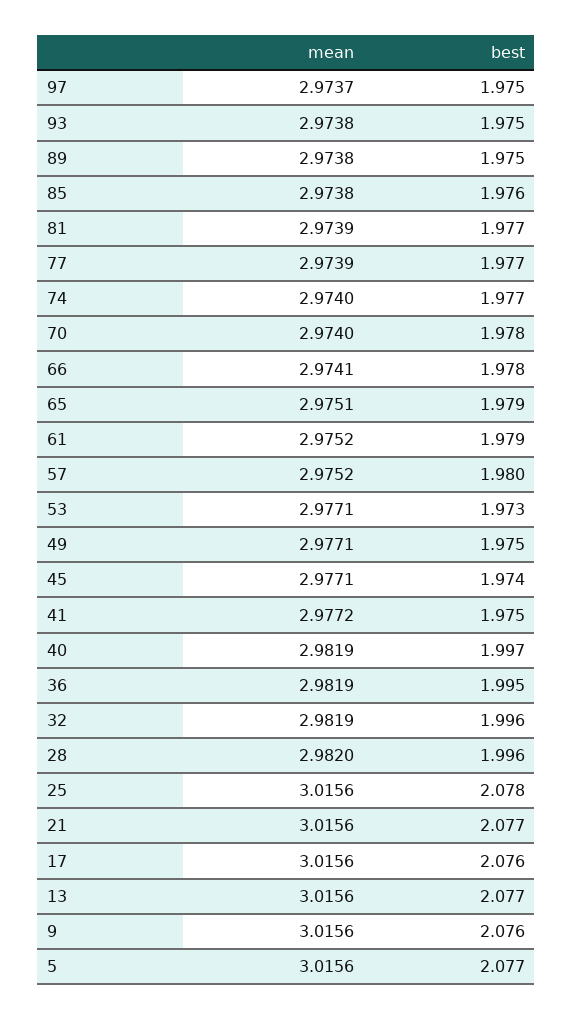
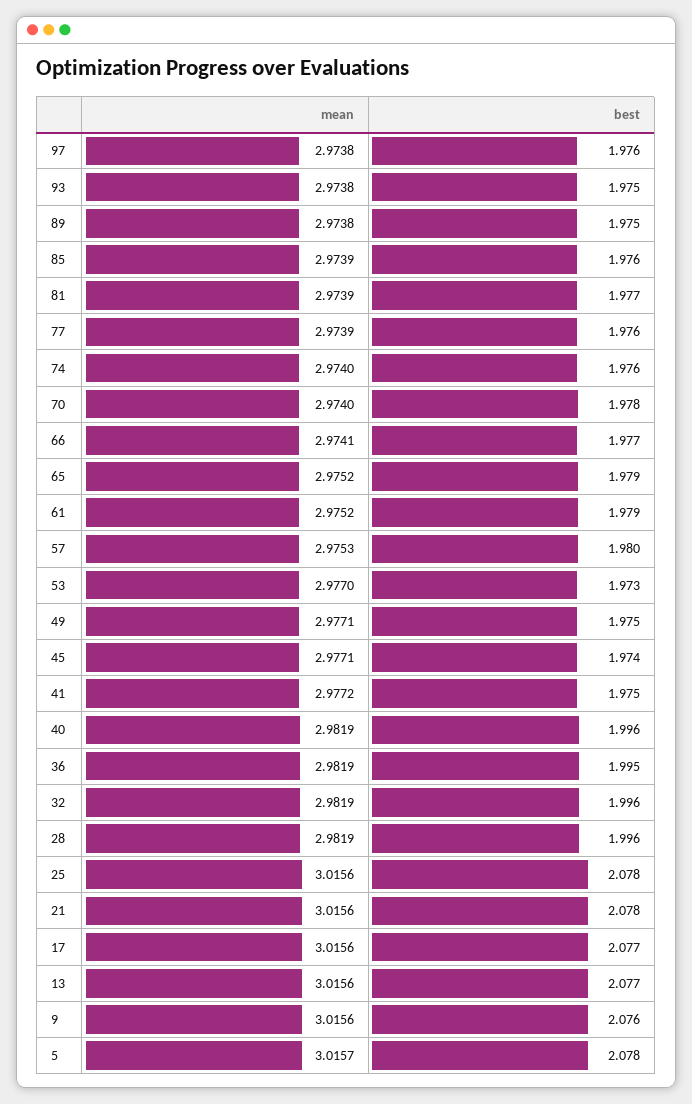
mean, 97: 2.9737 -> 2.9738
best, 97: 1.975 -> 1.976
mean, 85: 2.9738 -> 2.9739
best, 77: 1.977 -> 1.976
best, 74: 1.977 -> 1.976
best, 66: 1.978 -> 1.977
mean, 65: 2.9751 -> 2.9752
mean, 57: 2.9752 -> 2.9753
mean, 53: 2.9771 -> 2.977
best, 40: 1.997 -> 1.996
mean, 28: 2.982 -> 2.9819
best, 21: 2.077 -> 2.078
best, 17: 2.076 -> 2.077
mean, 5: 3.0156 -> 3.0157
best, 5: 2.077 -> 2.078

